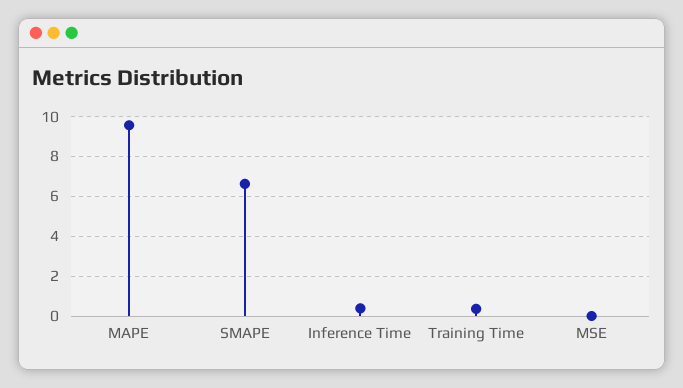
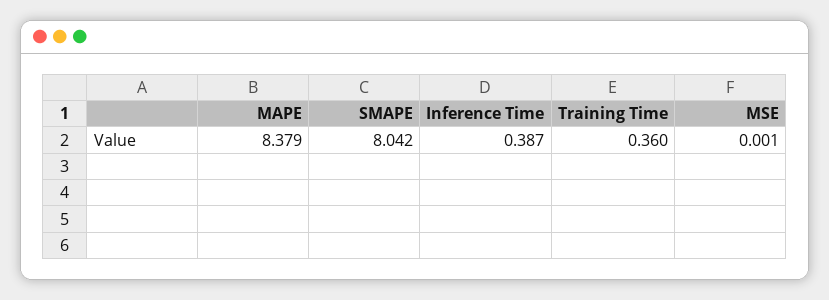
MAPE: 9.5 -> 8.379
SMAPE: 6.5 -> 8.042

